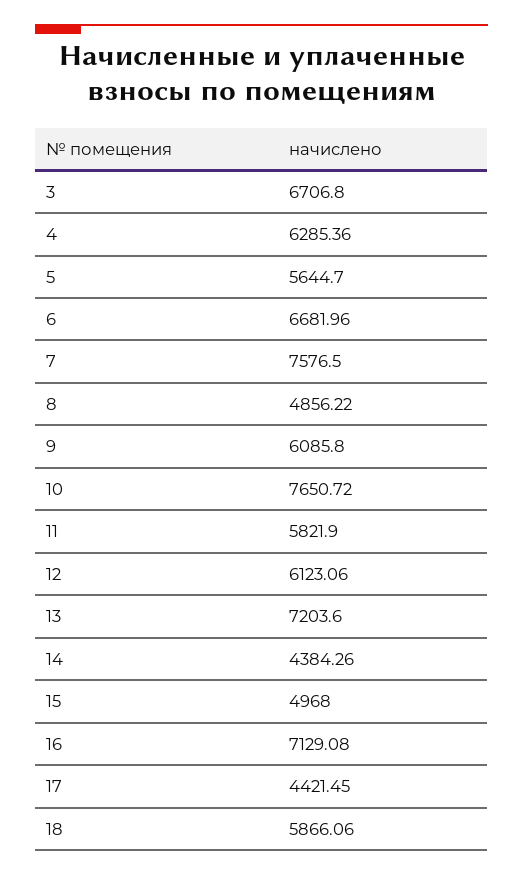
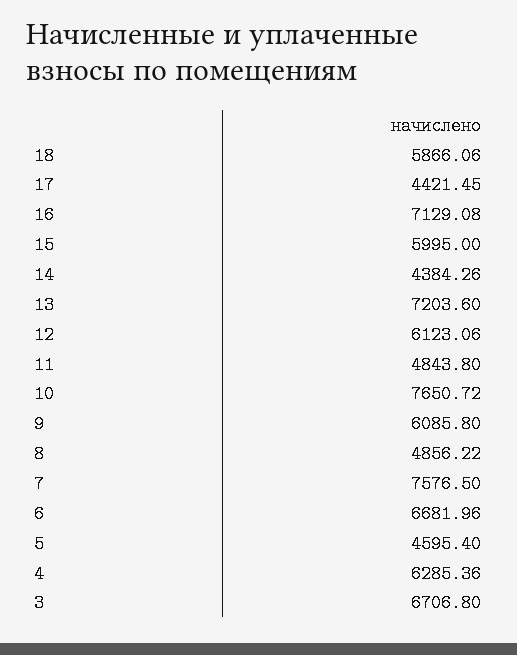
5: 5644.7 -> 4595.4
11: 5821.9 -> 4843.8
15: 4968 -> 5995

